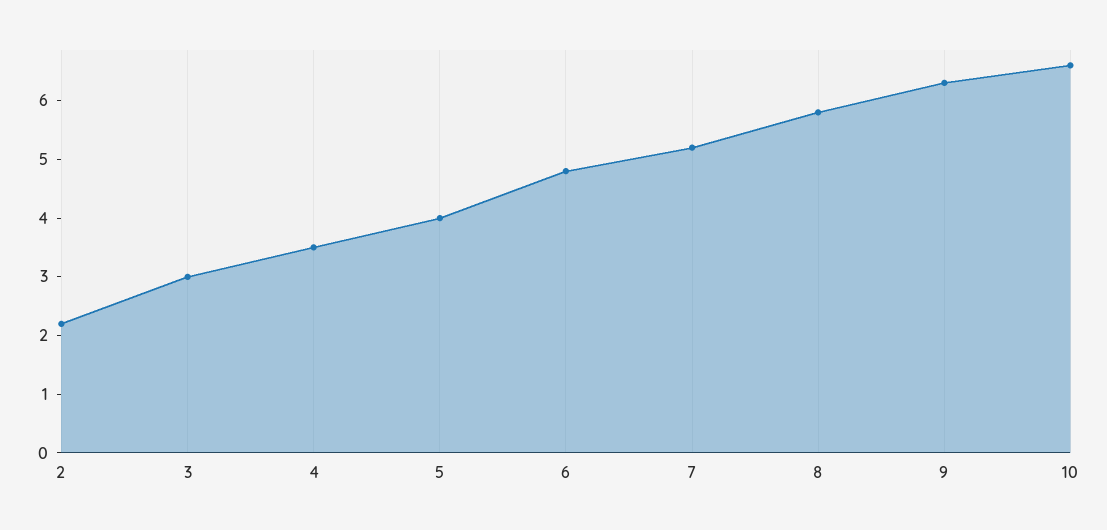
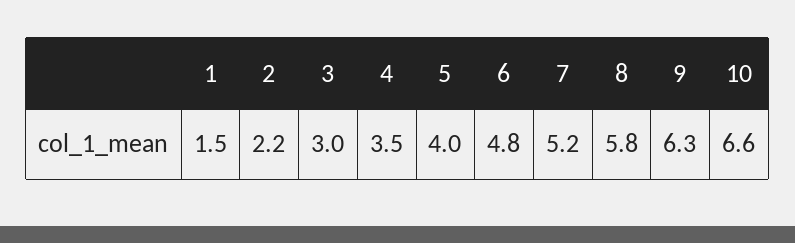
1: none -> 1.5

